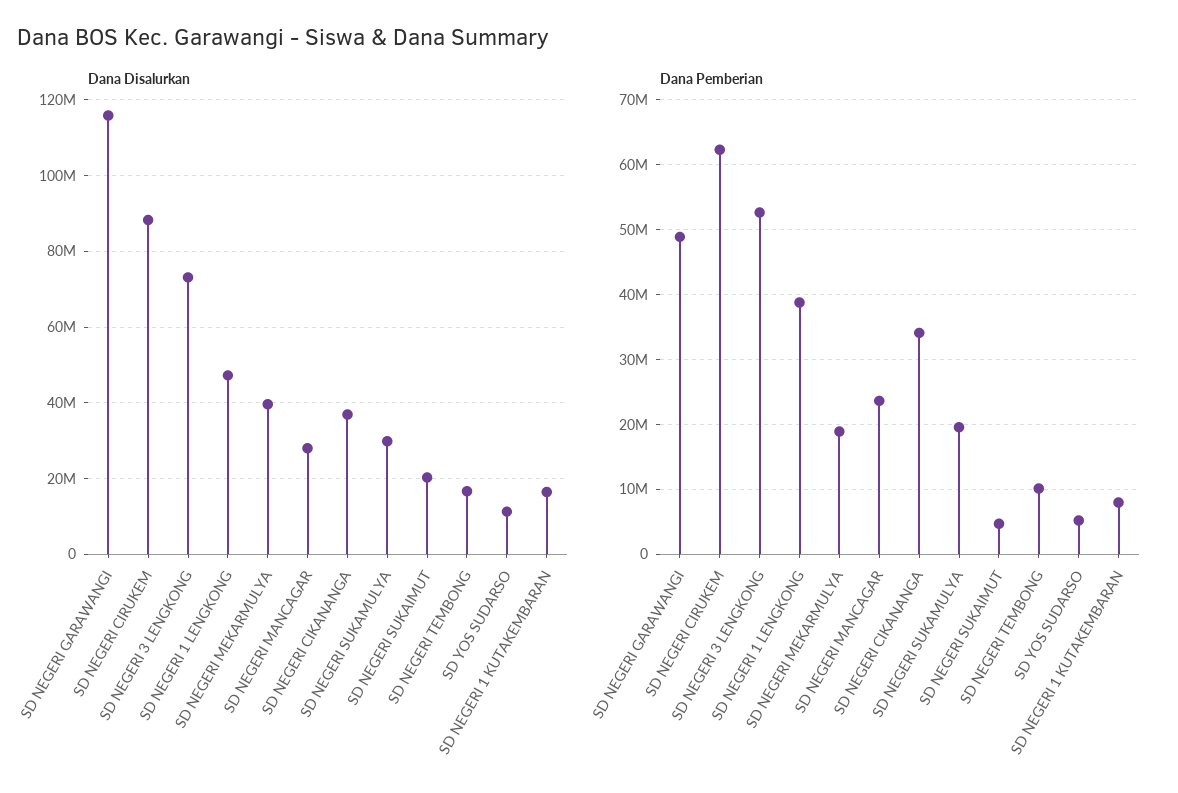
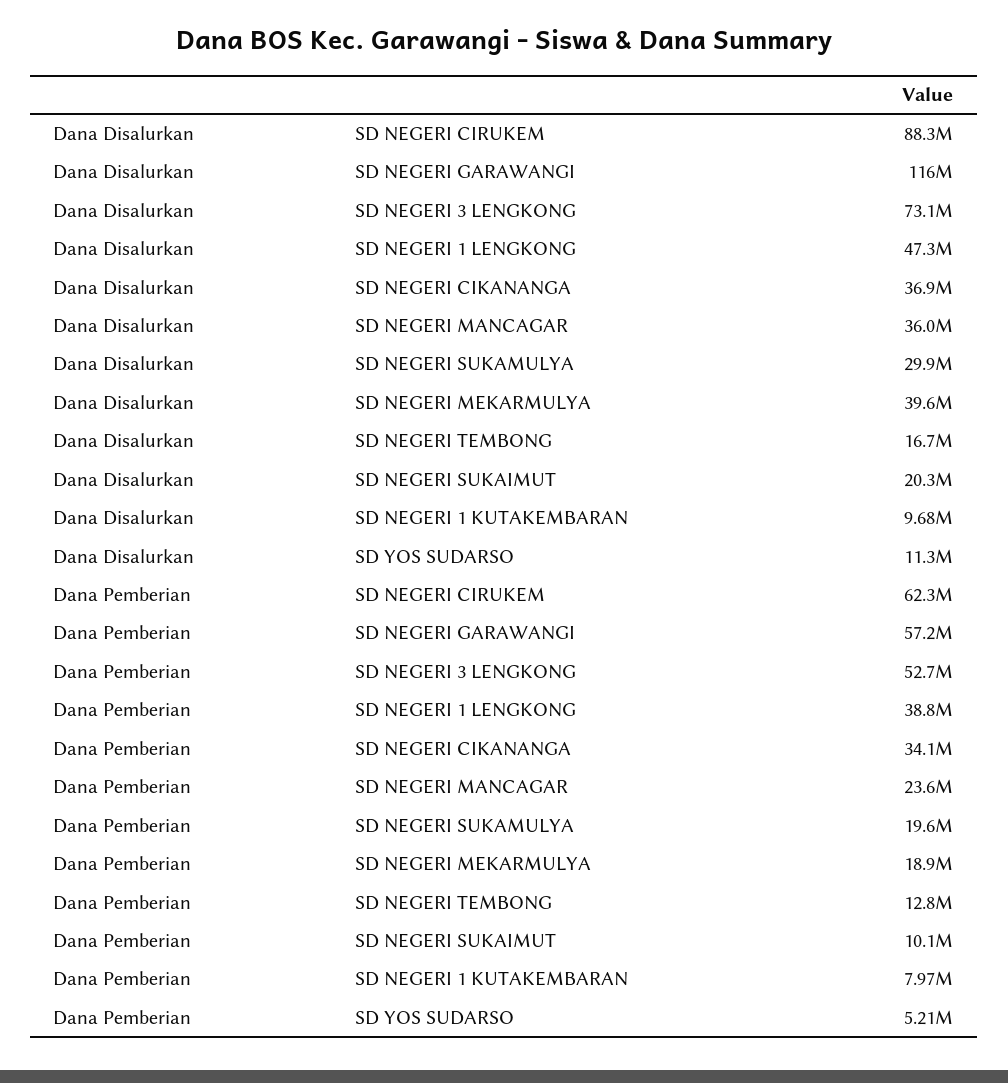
Dana Disalurkan, SD NEGERI MANCAGAR: 28000000 -> 36000000
Dana Disalurkan, SD NEGERI 1 KUTAKEMBARAN: 16000000 -> 9680000
Dana Pemberian, SD NEGERI GARAWANGI: 49000000 -> 57200000
Dana Pemberian, SD NEGERI SUKAIMUT: 5000000 -> 10100000
Dana Pemberian, SD NEGERI TEMBONG: 10000000 -> 12800000

